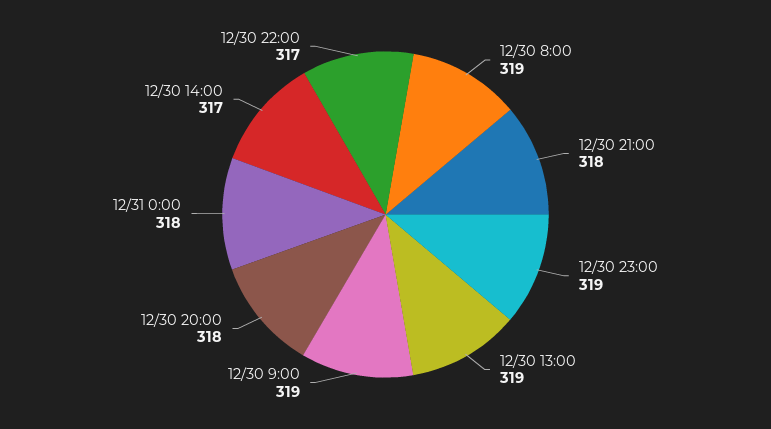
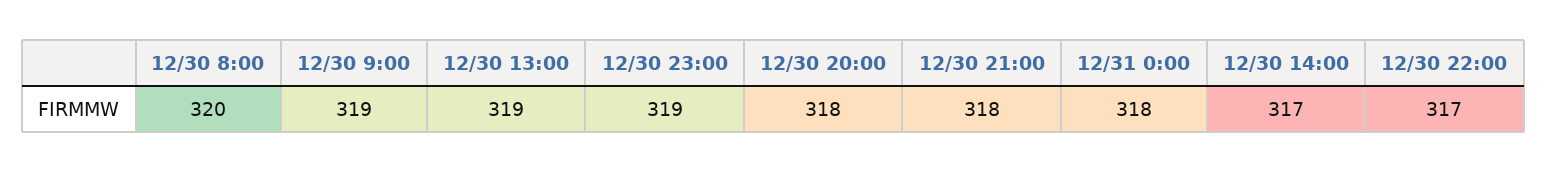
12/30 8:00: 319 -> 320

